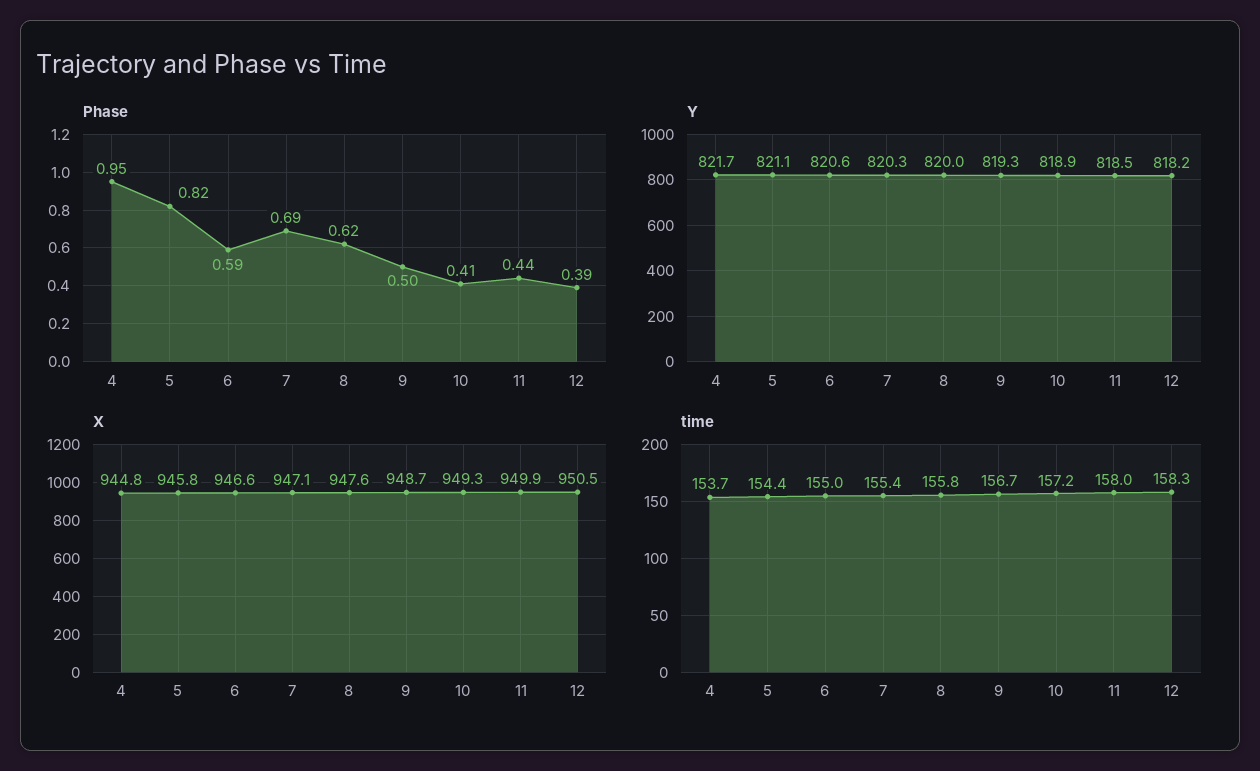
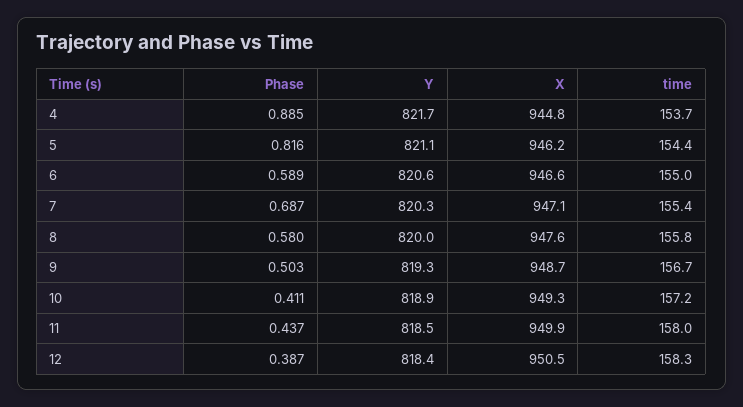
Phase, 4: 0.95 -> 0.885
Phase, 8: 0.62 -> 0.58
Y, 12: 818.2 -> 818.4
X, 5: 945.8 -> 946.2

